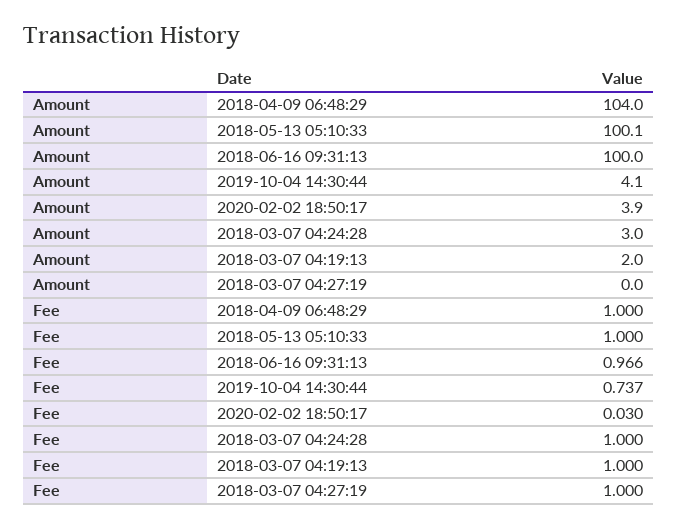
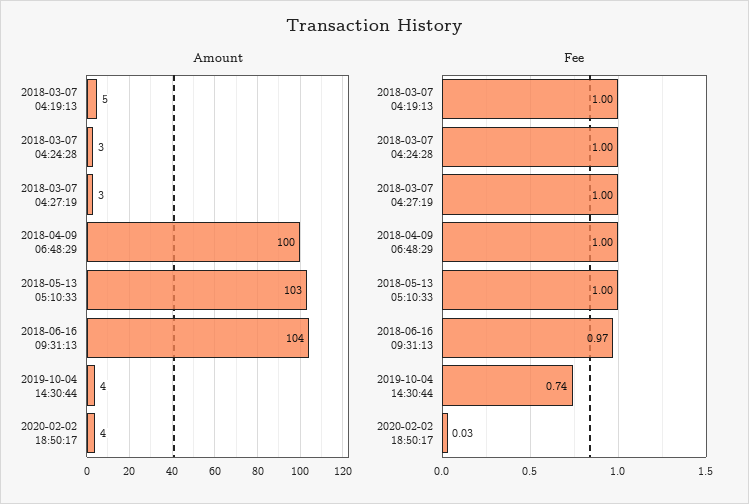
Amount, 2018-04-09 06:48:29: 104 -> 100
Amount, 2018-05-13 05:10:33: 100.1 -> 103
Amount, 2018-06-16 09:31:13: 100 -> 104
Amount, 2018-03-07 04:19:13: 2 -> 5
Amount, 2018-03-07 04:27:19: 0 -> 3

